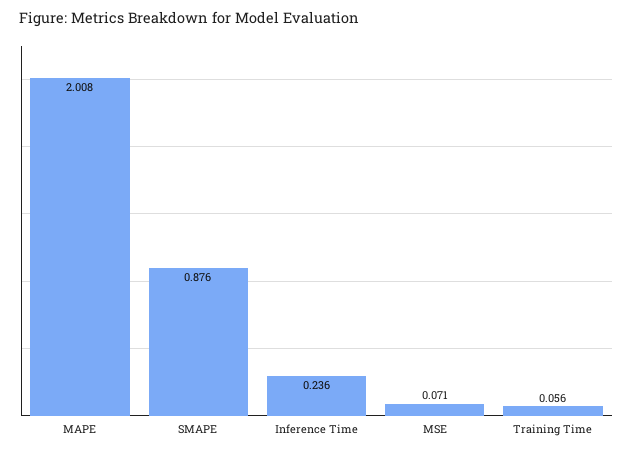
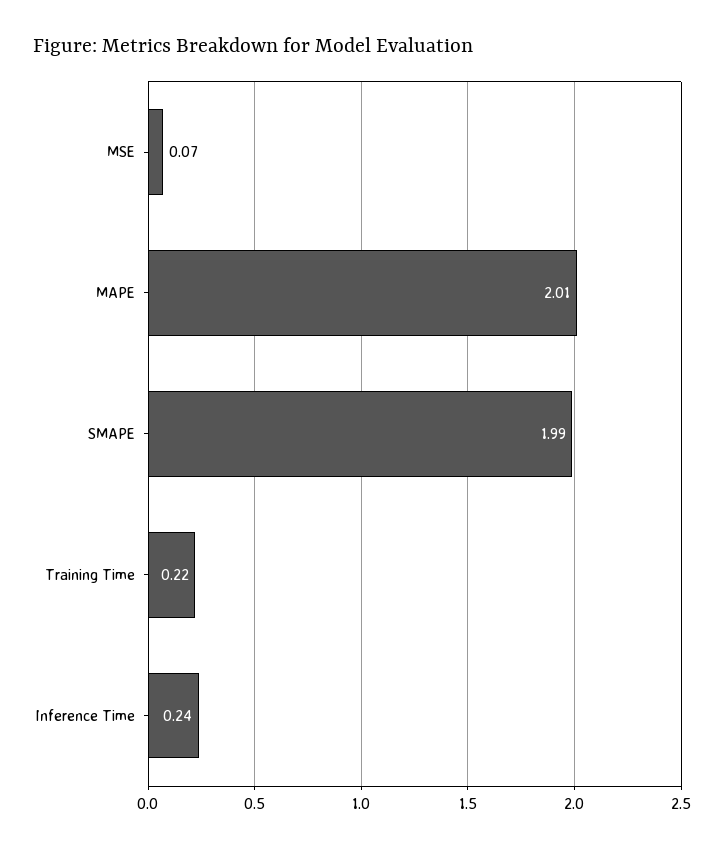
SMAPE: 0.876 -> 1.99
Training Time: 0.056 -> 0.22

